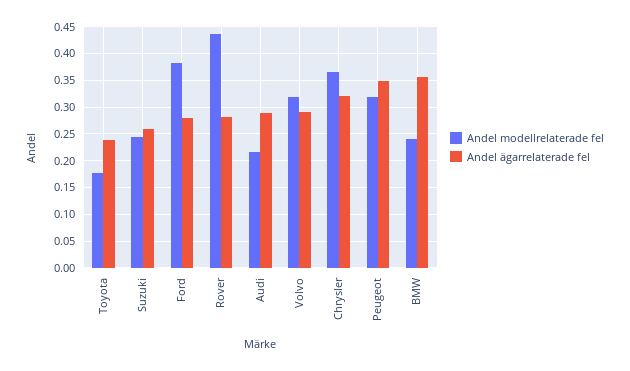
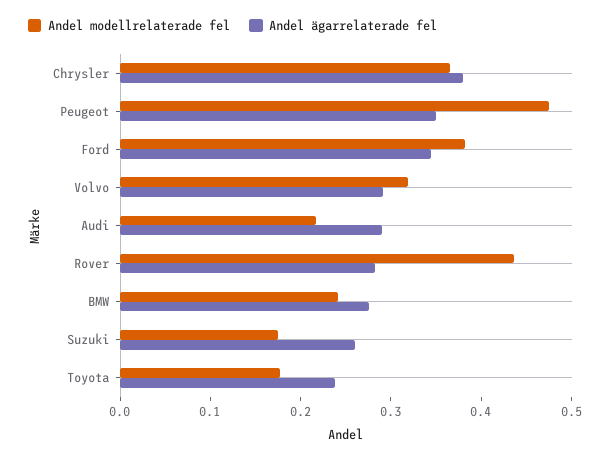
Andel modellrelaterade fel, Suzuki: 0.25 -> 0.18
Andel ägarrelaterade fel, Ford: 0.275 -> 0.34
Andel ägarrelaterade fel, Chrysler: 0.325 -> 0.38
Andel modellrelaterade fel, Peugeot: 0.325 -> 0.48
Andel ägarrelaterade fel, BMW: 0.35 -> 0.28

